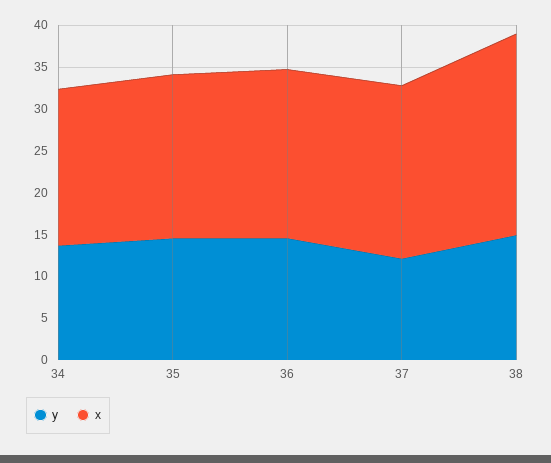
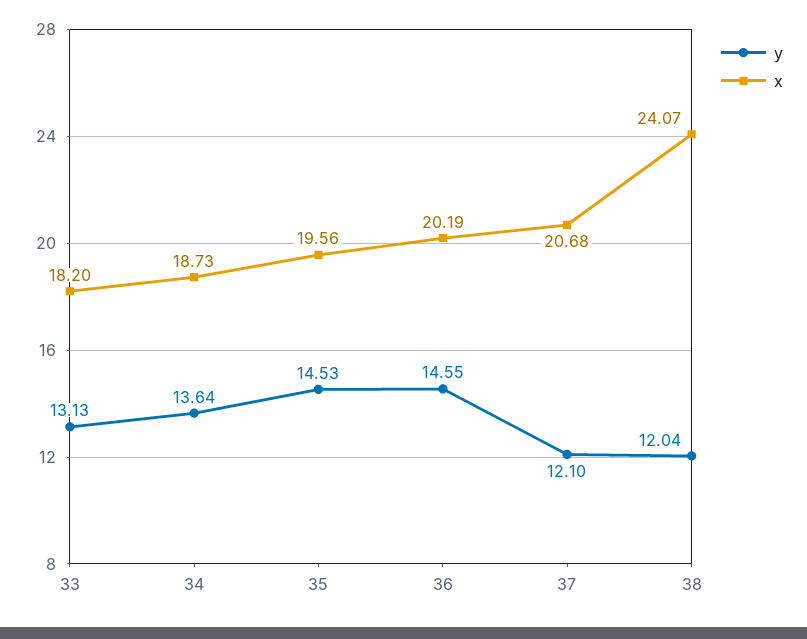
y, 38: 15 -> 12.04
y, 33: none -> 13.13
x, 33: none -> 18.2

